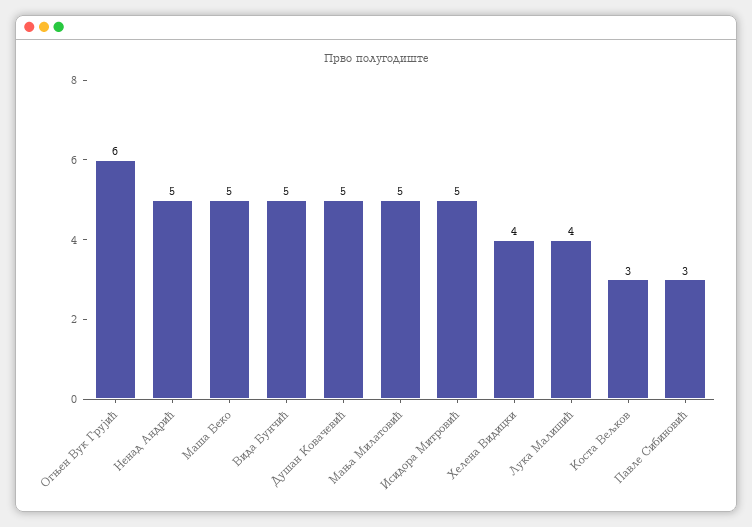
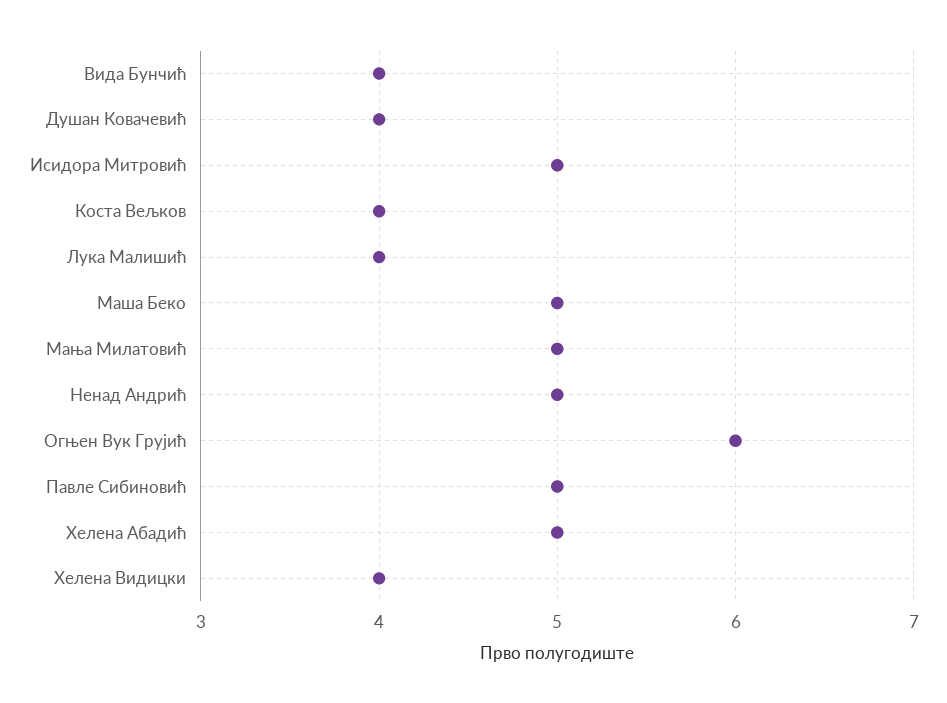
Вида Бунчић: 5 -> 4
Душан Ковачевић: 5 -> 4
Коста Вељков: 3 -> 4
Павле Сибиновић: 3 -> 5
Хелена Абадић: none -> 5

